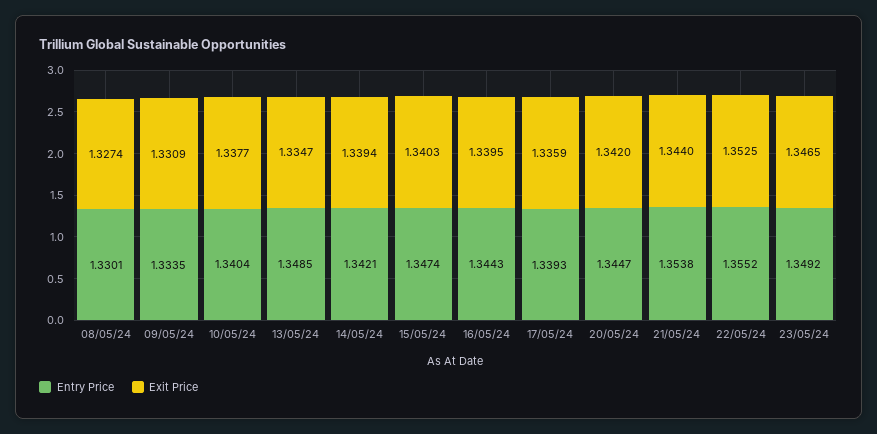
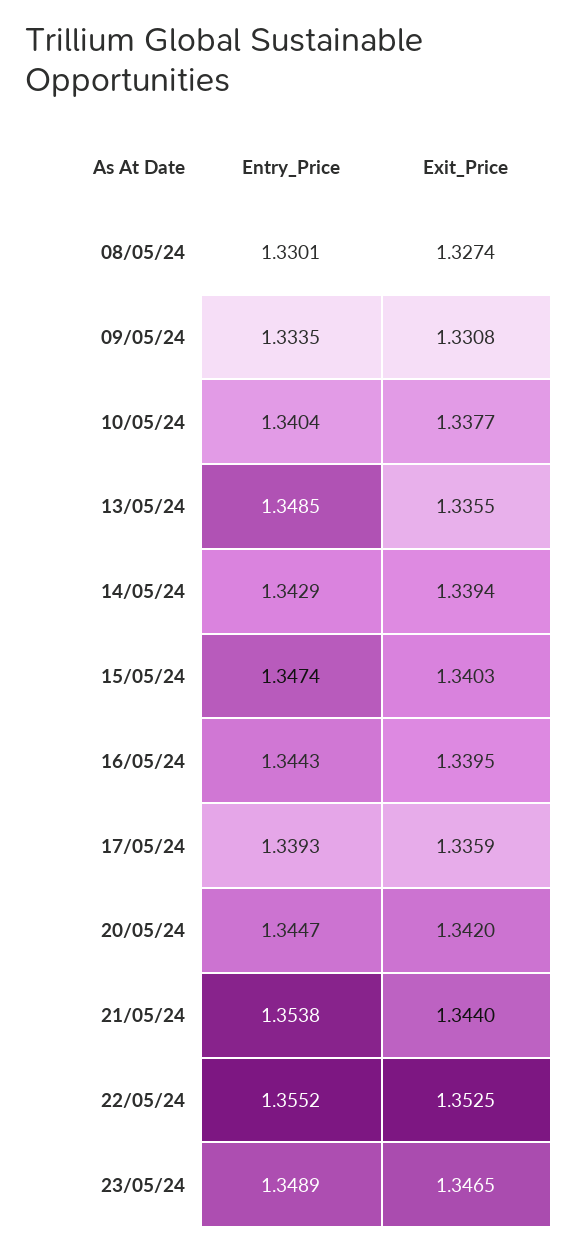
Exit Price, 09/05/24: 1.3309 -> 1.3308
Exit Price, 13/05/24: 1.3347 -> 1.3355
Entry Price, 14/05/24: 1.3421 -> 1.3429
Entry Price, 23/05/24: 1.3492 -> 1.3489

